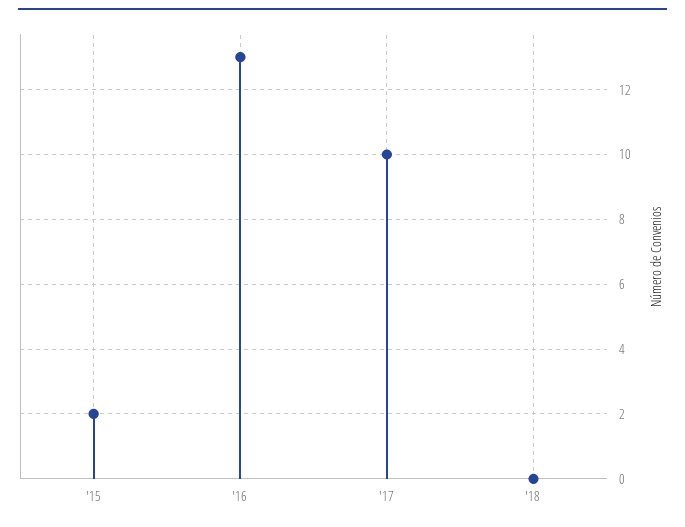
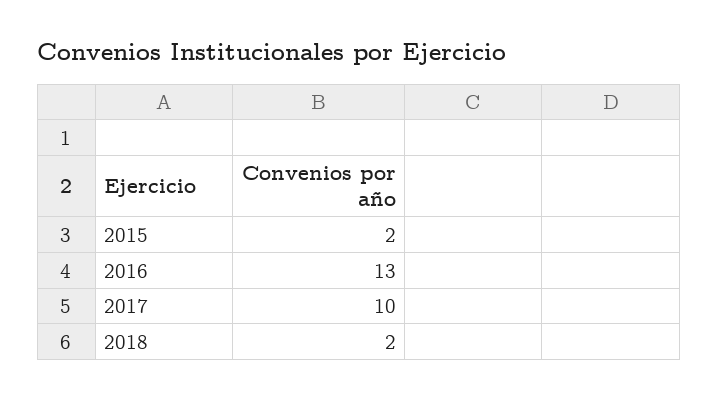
'18: 0 -> 2

